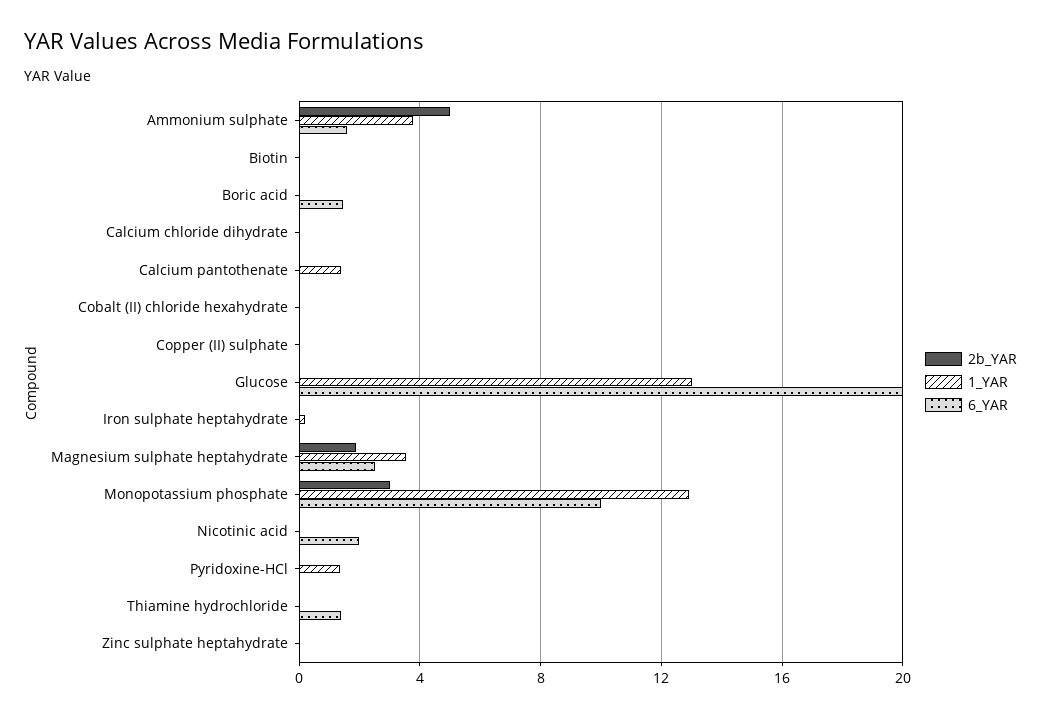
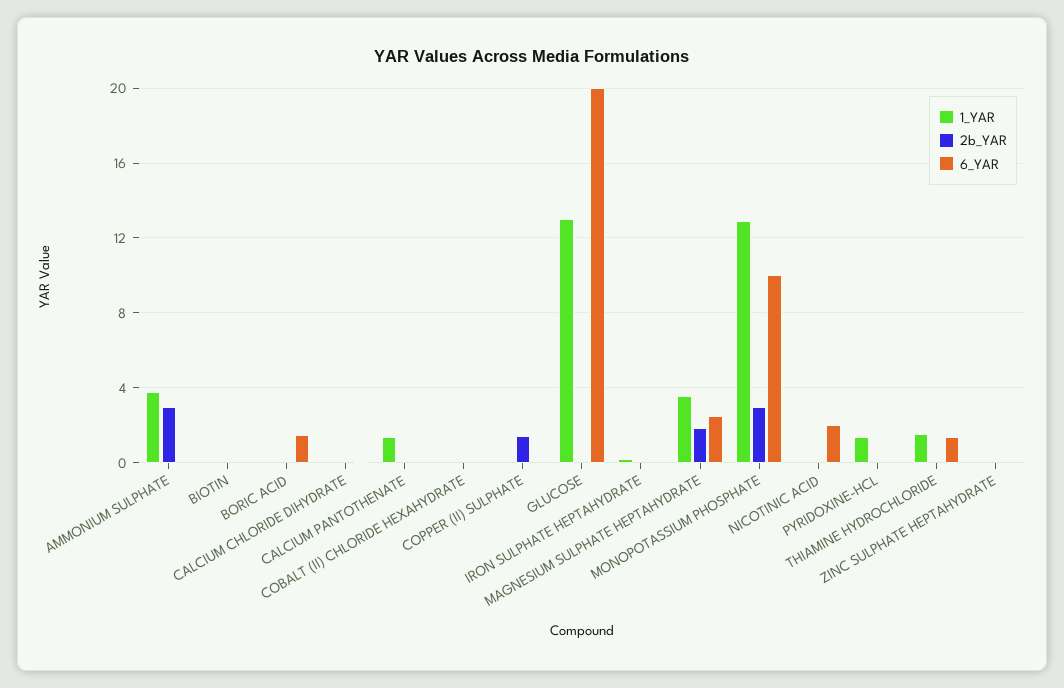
2b_YAR, Ammonium sulphate: 5 -> 3
6_YAR, Ammonium sulphate: 1.5 -> 0
2b_YAR, Copper (II) sulphate: 0 -> 1.5
1_YAR, Thiamine hydrochloride: 0 -> 1.5

